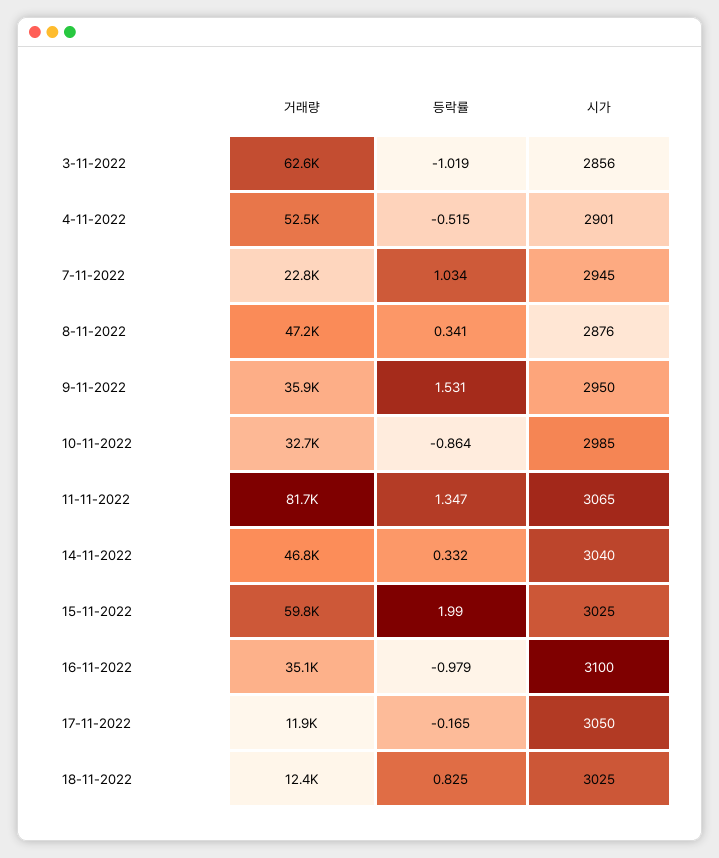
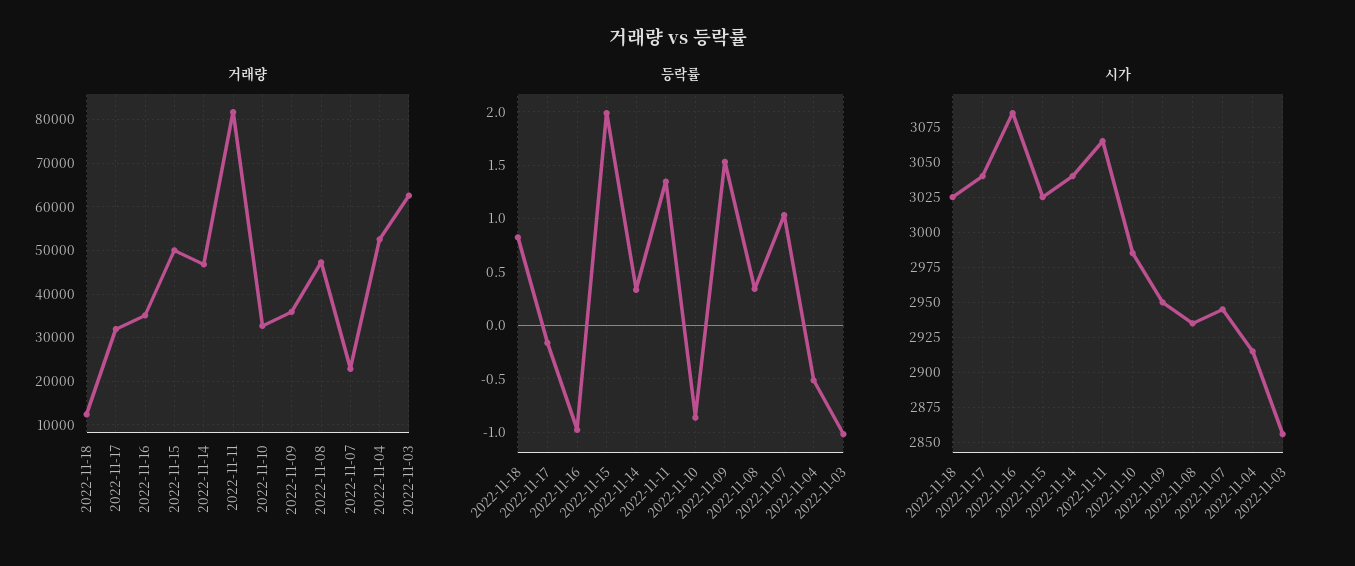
시가, 4-11-2022: 2901 -> 2915
시가, 8-11-2022: 2876 -> 2935
거래량, 15-11-2022: 59800 -> 50000
시가, 16-11-2022: 3100 -> 3085
거래량, 17-11-2022: 11900 -> 32000
시가, 17-11-2022: 3050 -> 3040

